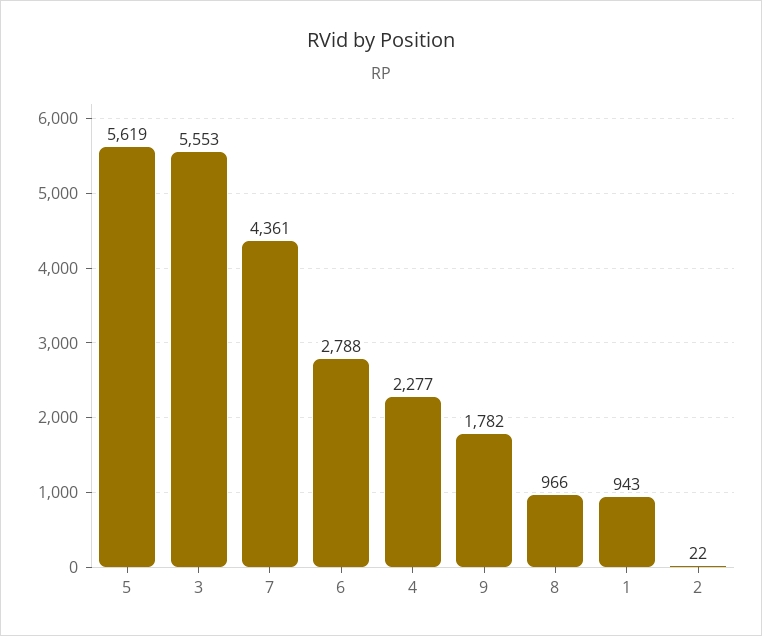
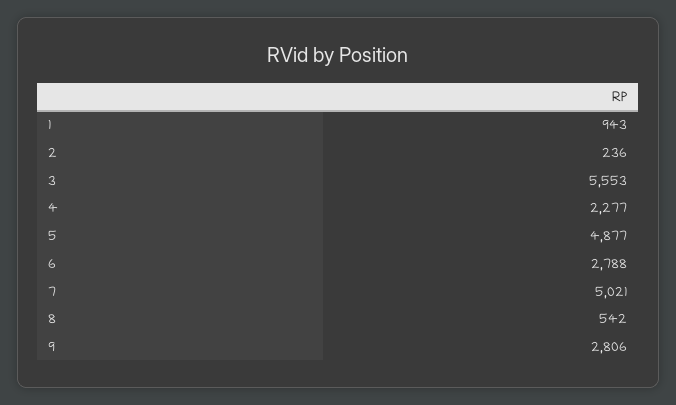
5: 5619 -> 4877
7: 4361 -> 5021
9: 1782 -> 2806
8: 966 -> 542
2: 22 -> 236

